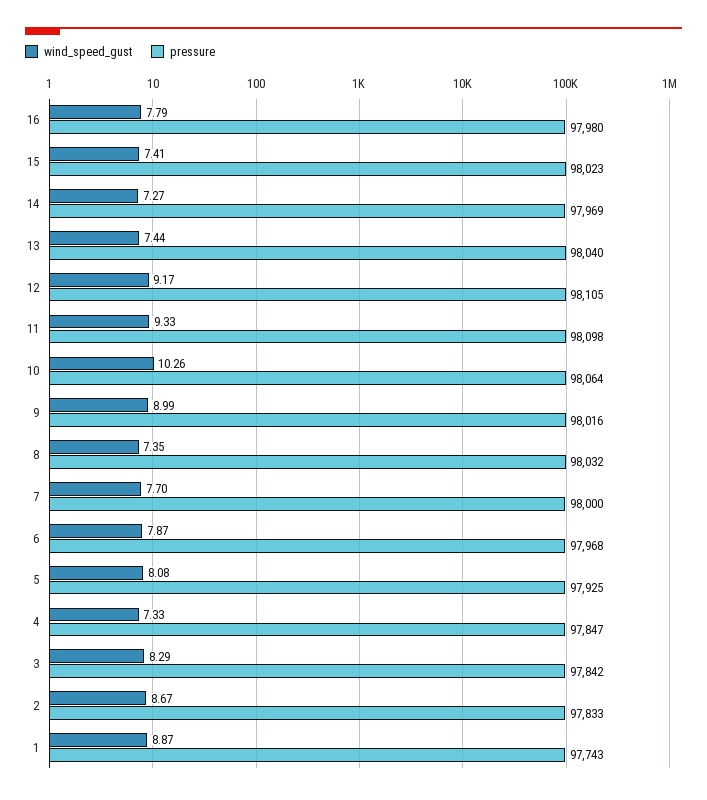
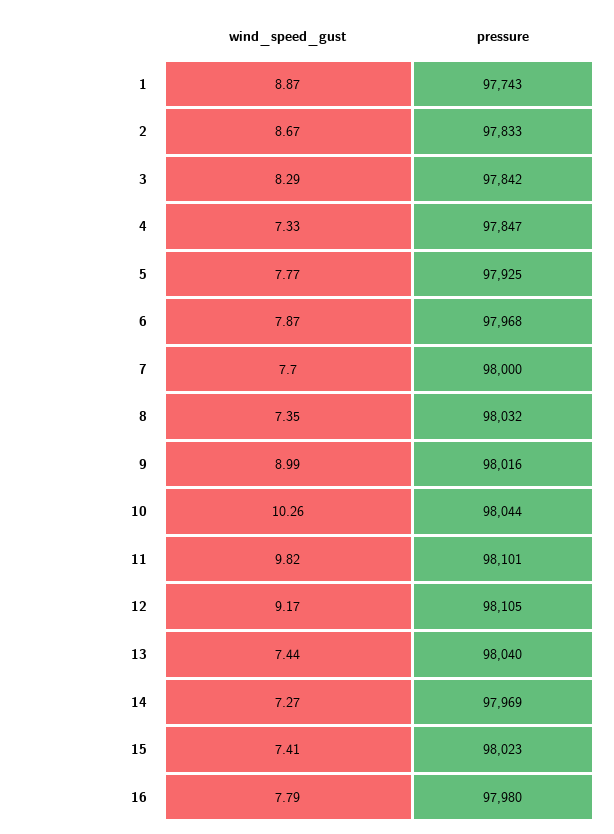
wind_speed_gust, 11: 9.33 -> 9.82
pressure, 11: 98098 -> 98101
pressure, 10: 98064 -> 98044
wind_speed_gust, 5: 8.08 -> 7.77

